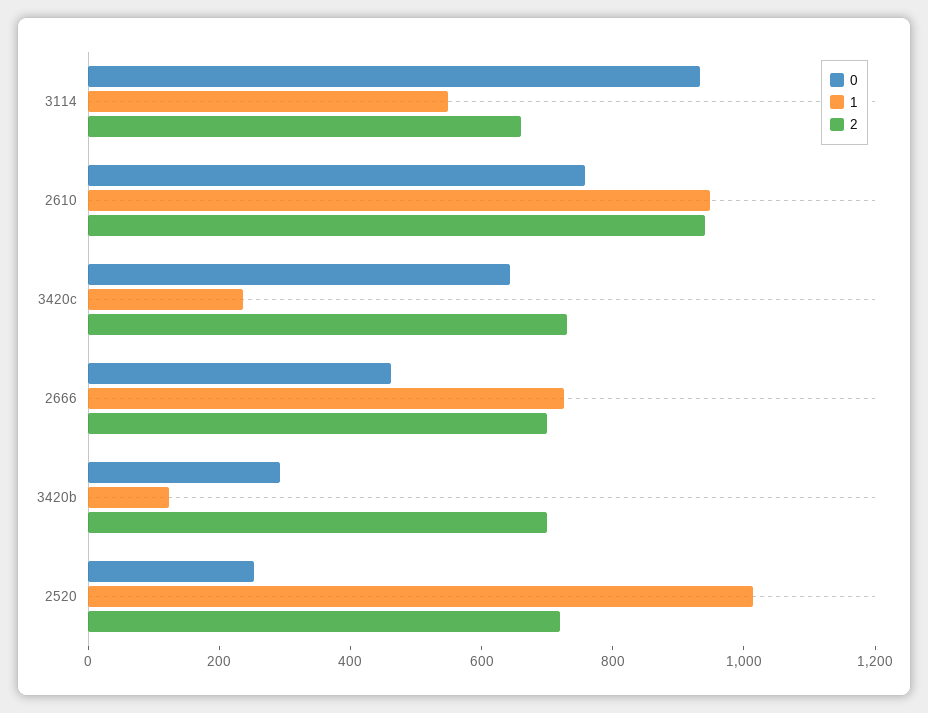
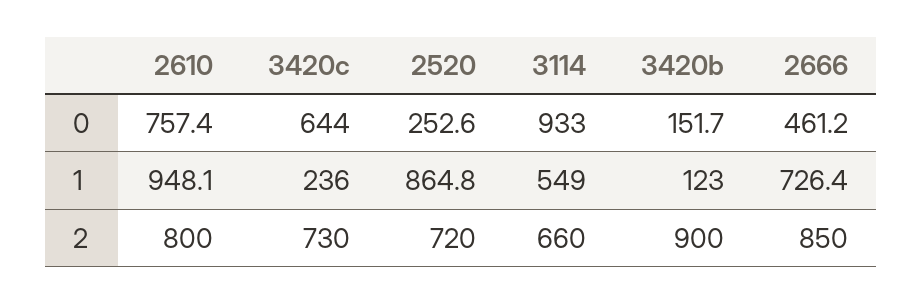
2, 2610: 950 -> 800
2, 2666: 700 -> 850
0, 3420b: 300 -> 151.7
2, 3420b: 700 -> 900
1, 2520: 1000 -> 864.8

